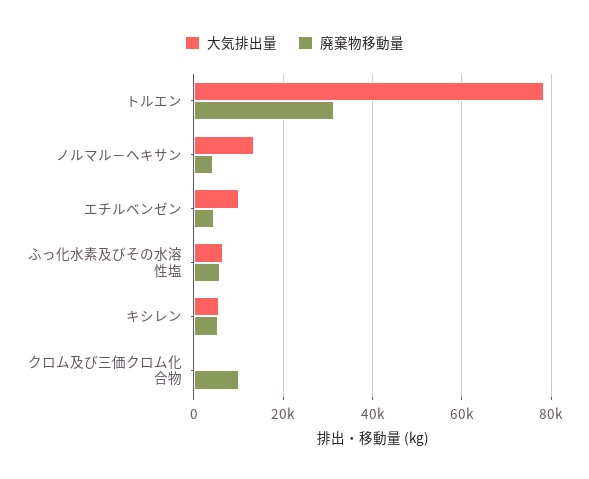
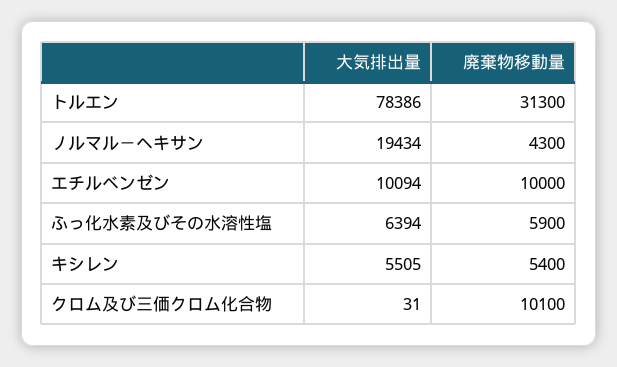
大気排出量, ノルマル－ヘキサン: 14000 -> 19434
廃棄物移動量, エチルベンゼン: 4000 -> 10000

